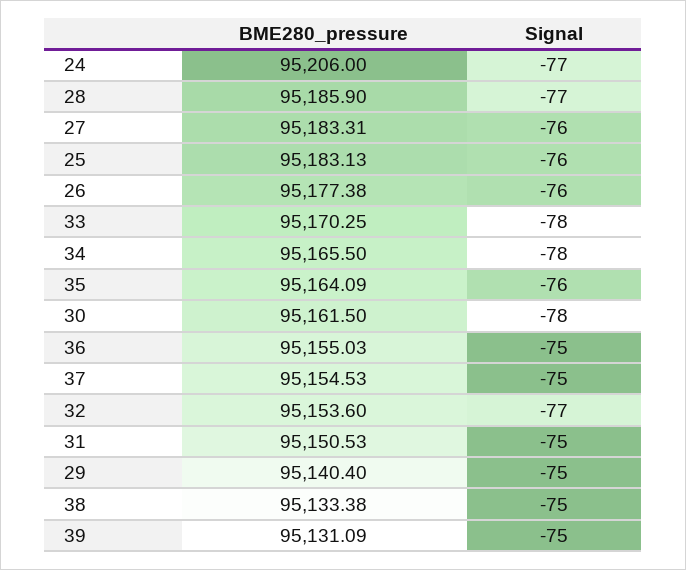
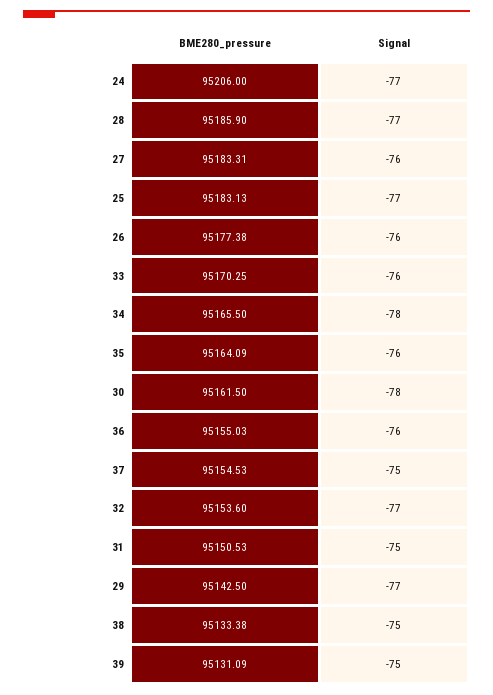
Signal, 25: -76 -> -77
Signal, 33: -78 -> -76
Signal, 36: -75 -> -76
BME280_pressure, 29: 95140.4 -> 95142.5
Signal, 29: -75 -> -77

